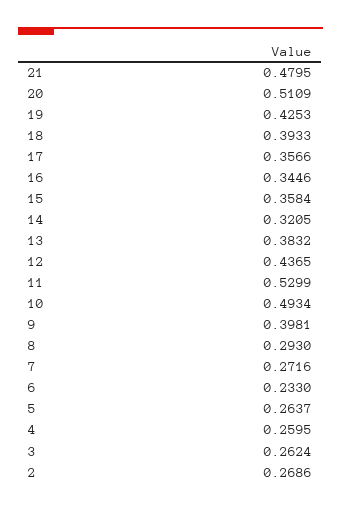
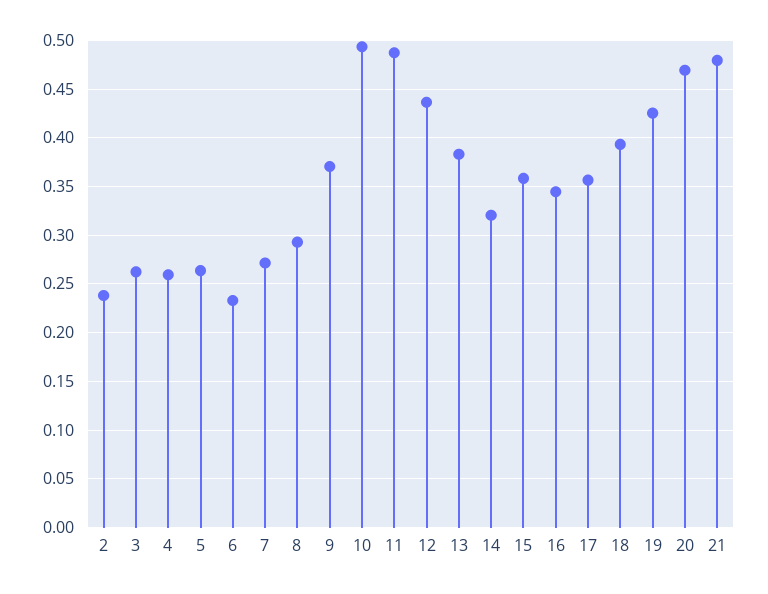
20: 0.5109 -> 0.47
11: 0.5299 -> 0.49
9: 0.3981 -> 0.37
2: 0.2686 -> 0.24

